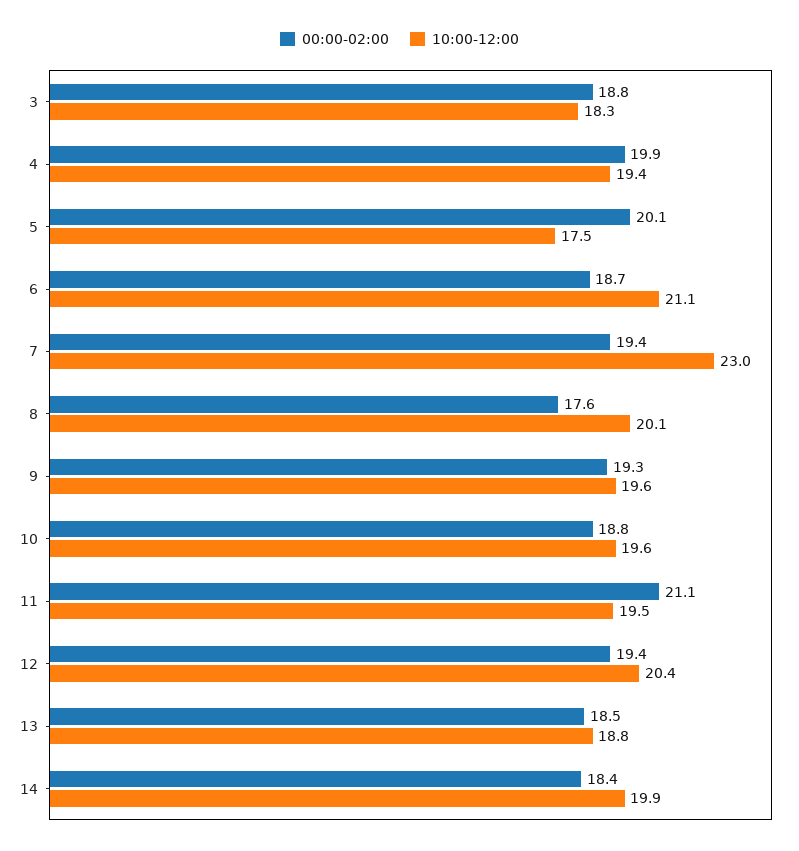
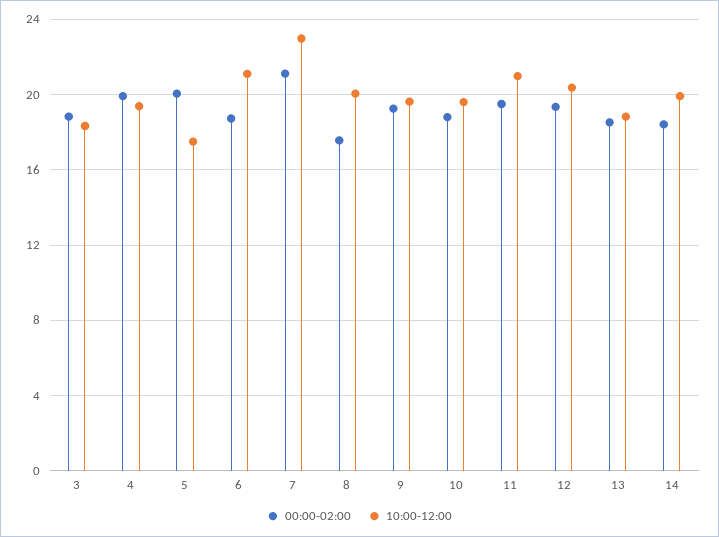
00:00-02:00, 7: 19.4 -> 21
00:00-02:00, 11: 21.1 -> 19.5
10:00-12:00, 11: 19.5 -> 21

